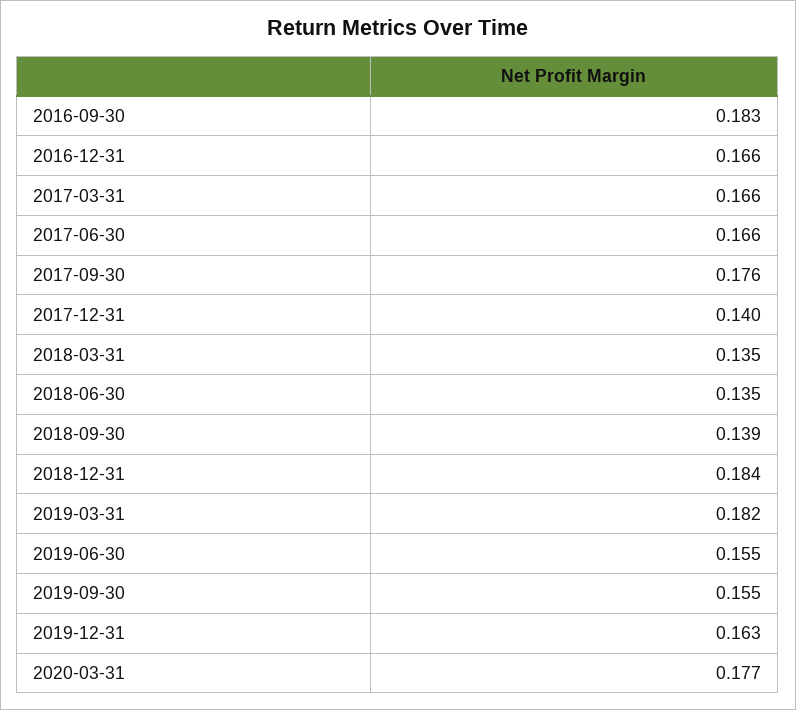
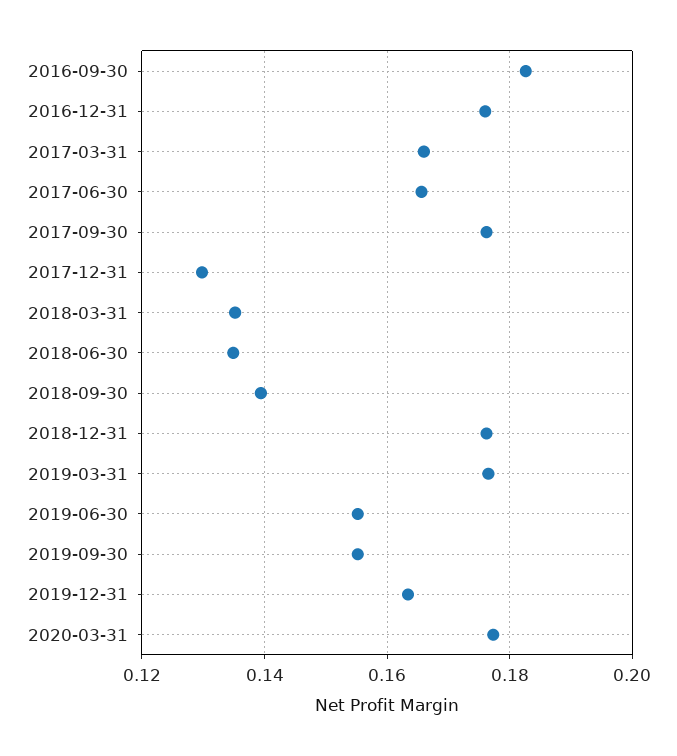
2016-12-31: 0.166 -> 0.176
2017-12-31: 0.14 -> 0.13
2018-12-31: 0.184 -> 0.176
2019-03-31: 0.182 -> 0.176

